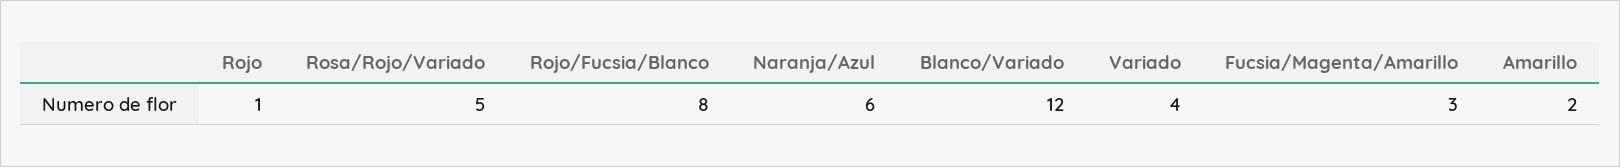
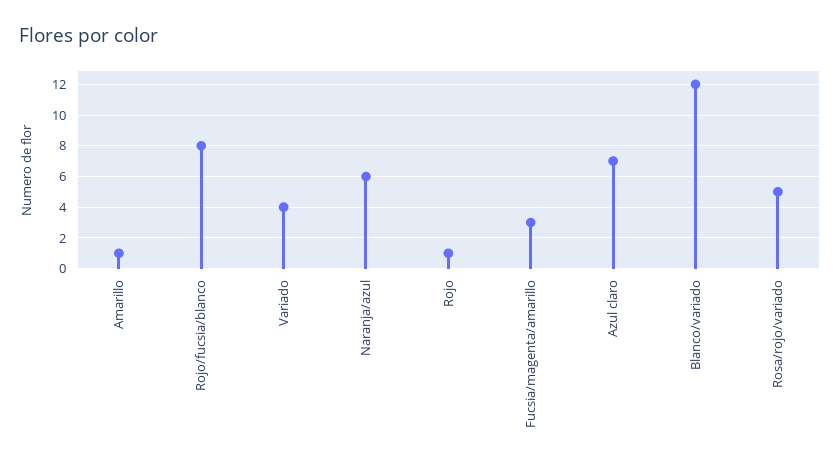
Amarillo: 2 -> 1
Azul claro: none -> 7

